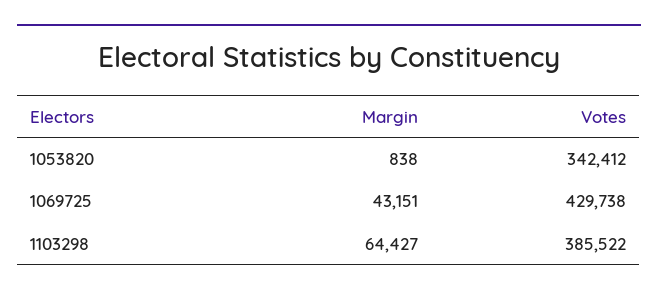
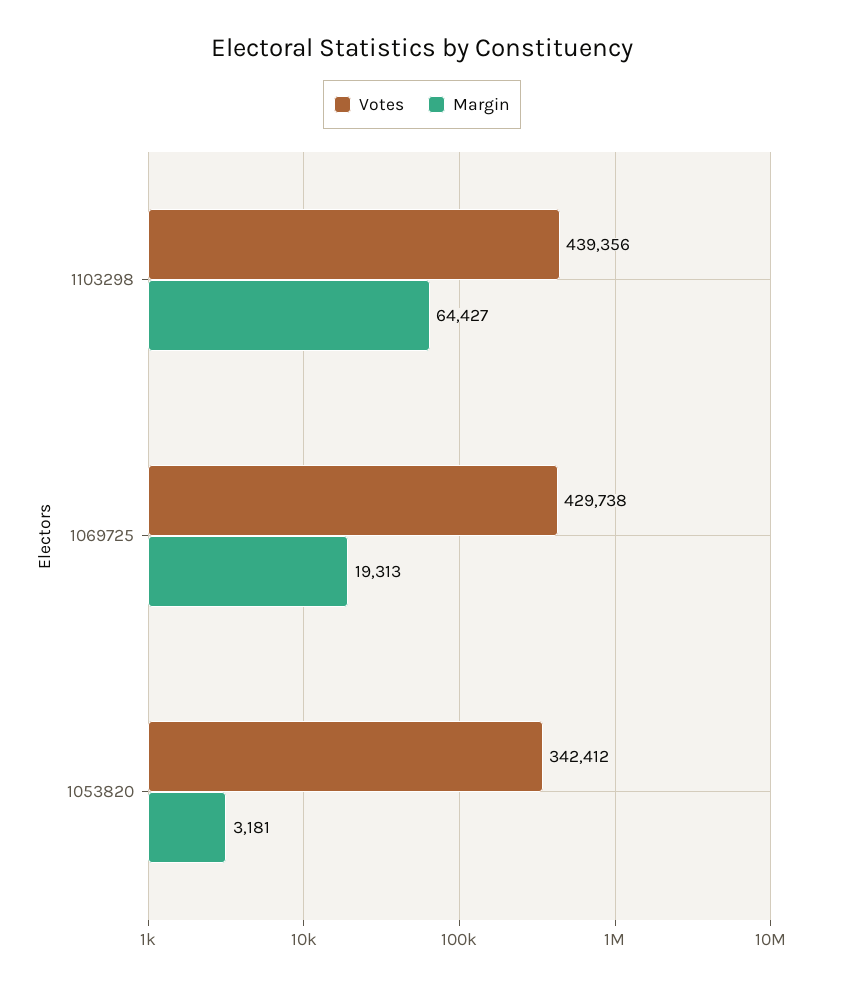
Margin, 1053820: 838 -> 3181
Margin, 1069725: 43151 -> 19313
Votes, 1103298: 385522 -> 439356

